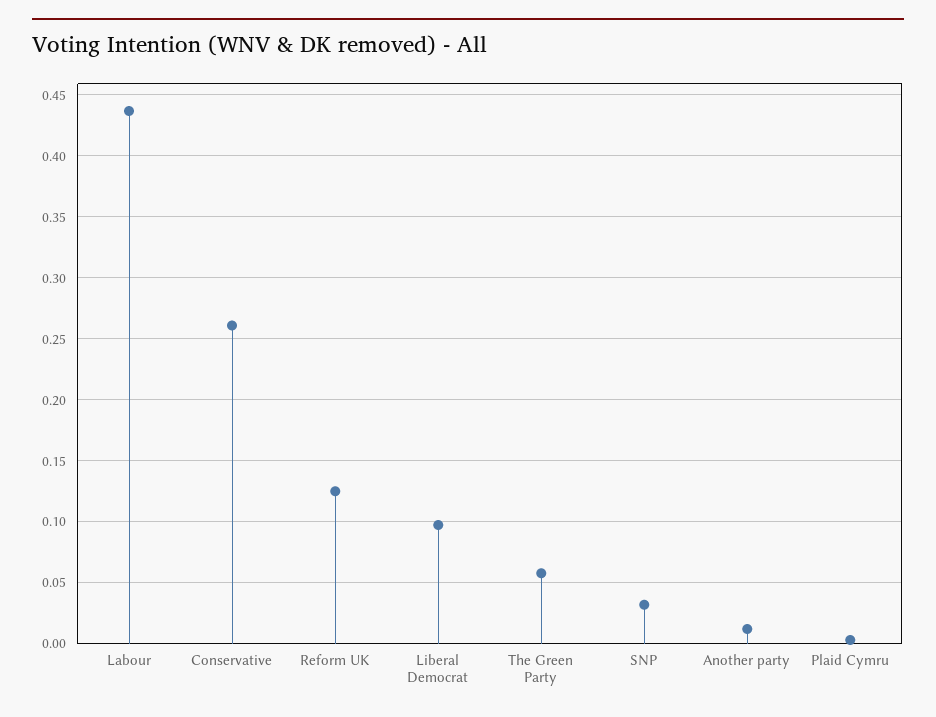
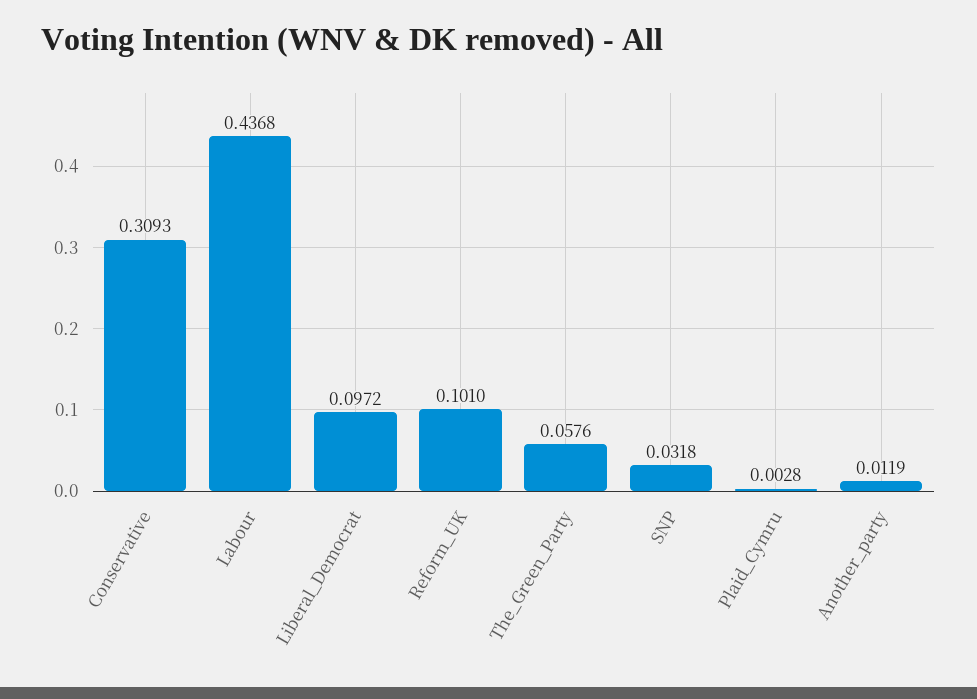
Conservative: 0.26 -> 0.3093
Reform UK: 0.125 -> 0.101

